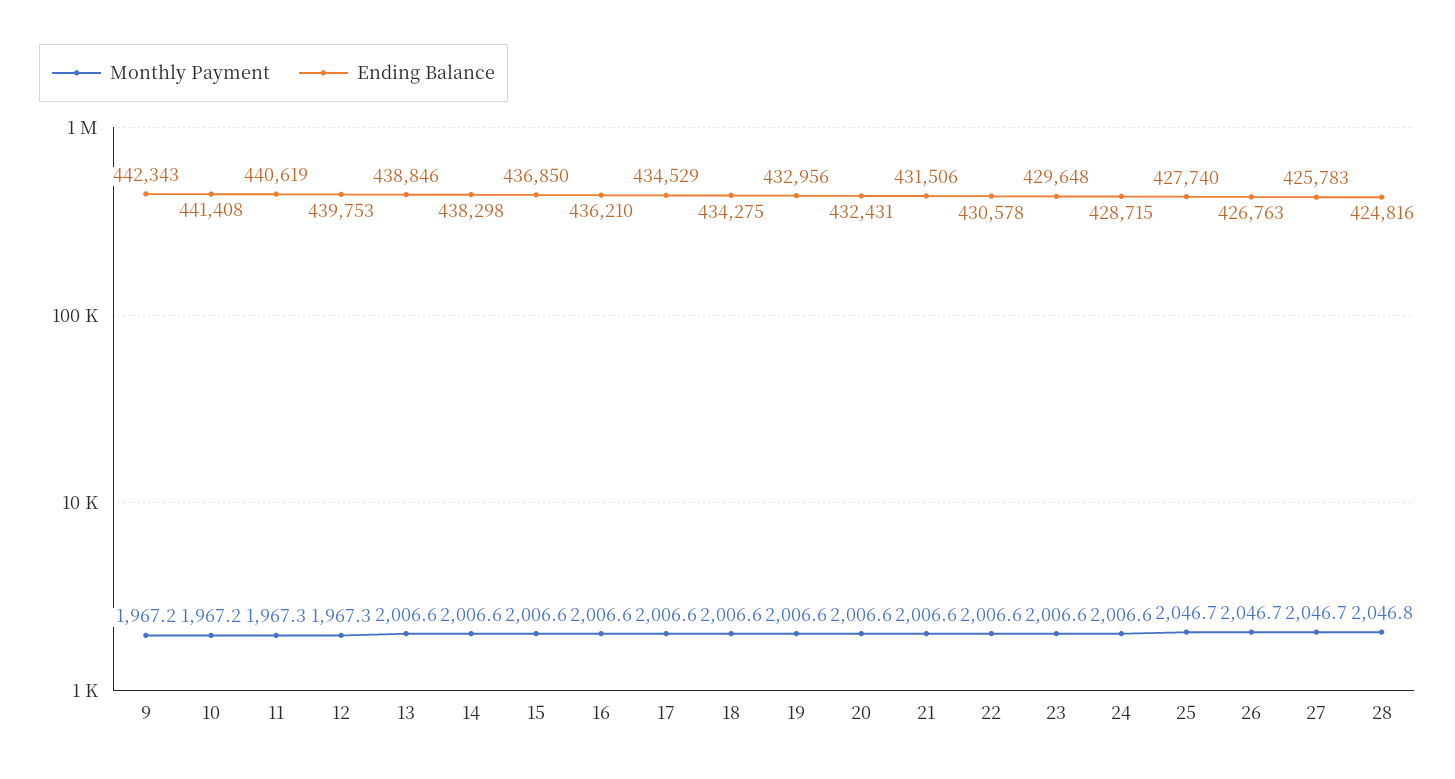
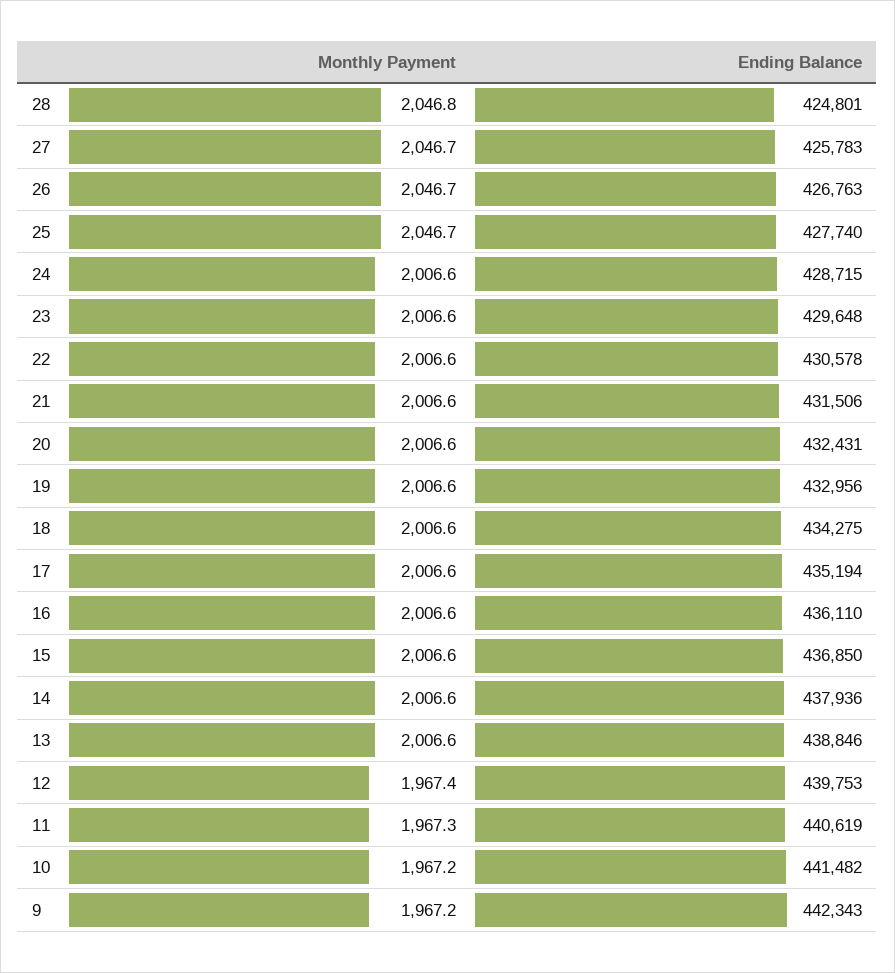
Ending Balance, 10: 441408 -> 441482
Monthly Payment, 12: 1967.3 -> 1967.4
Ending Balance, 14: 438298 -> 437936
Ending Balance, 16: 436210 -> 436110
Ending Balance, 17: 434529 -> 435194
Ending Balance, 28: 424816 -> 424801

